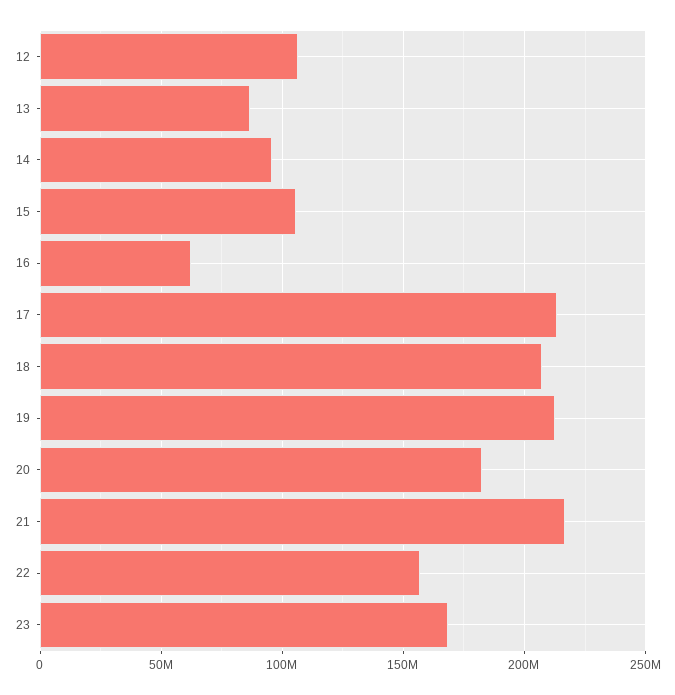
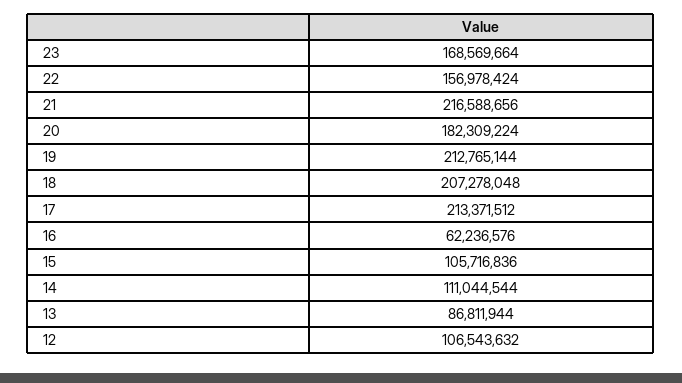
14: 95000000 -> 111044544

